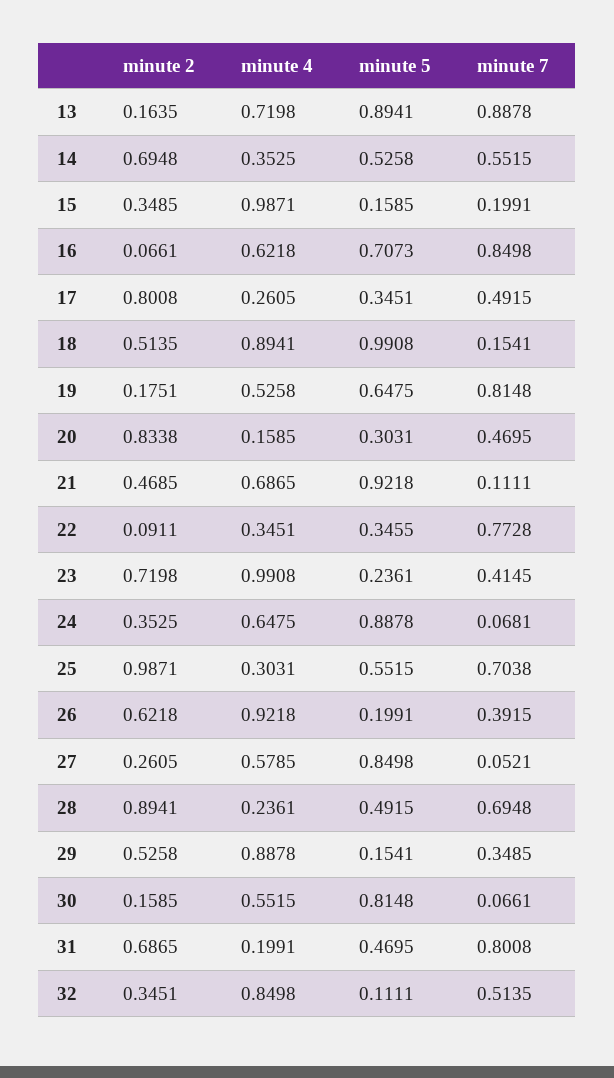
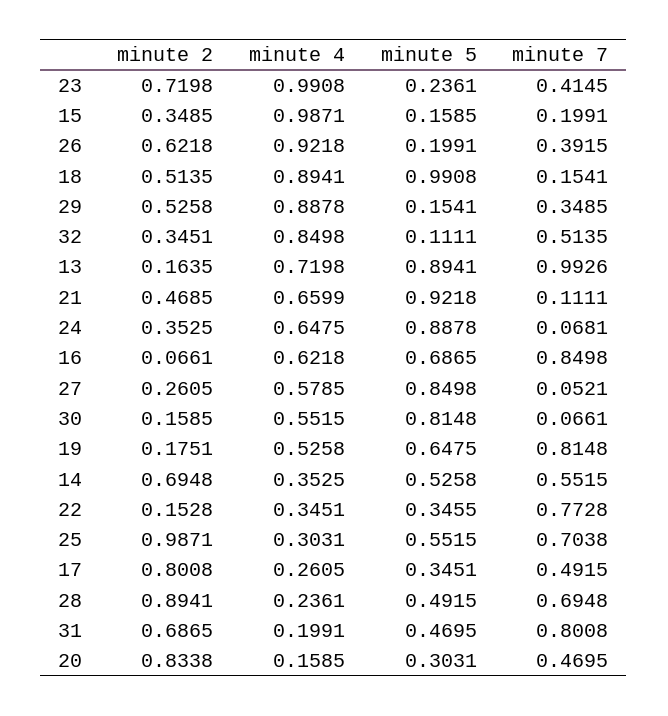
minute 7, 13: 0.8878 -> 0.9926
minute 5, 16: 0.7073 -> 0.6865
minute 4, 21: 0.6865 -> 0.6599
minute 2, 22: 0.0911 -> 0.1528

